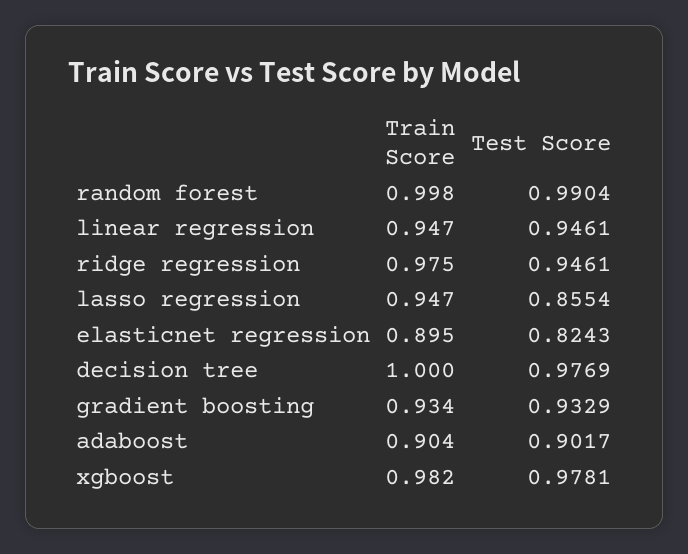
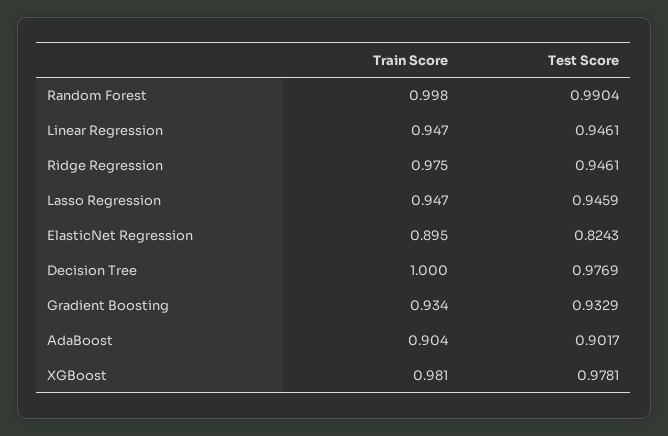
Test Score, lasso regression: 0.8554 -> 0.9459
Train Score, xgboost: 0.982 -> 0.981

